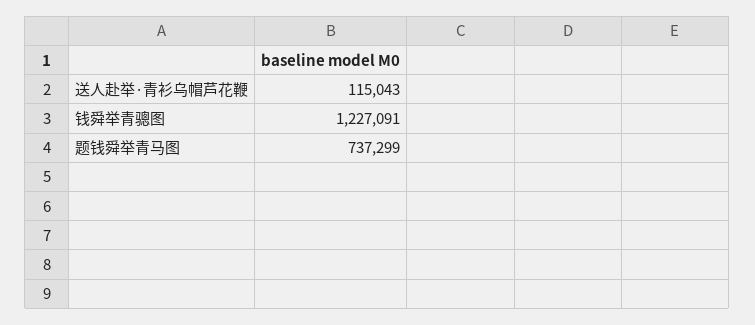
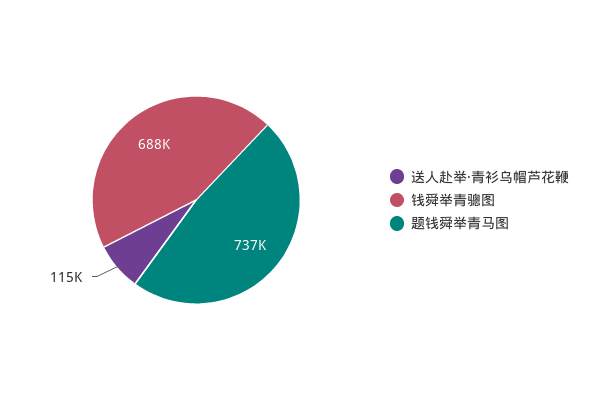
钱舜举青骢图: 1227091 -> 688000

